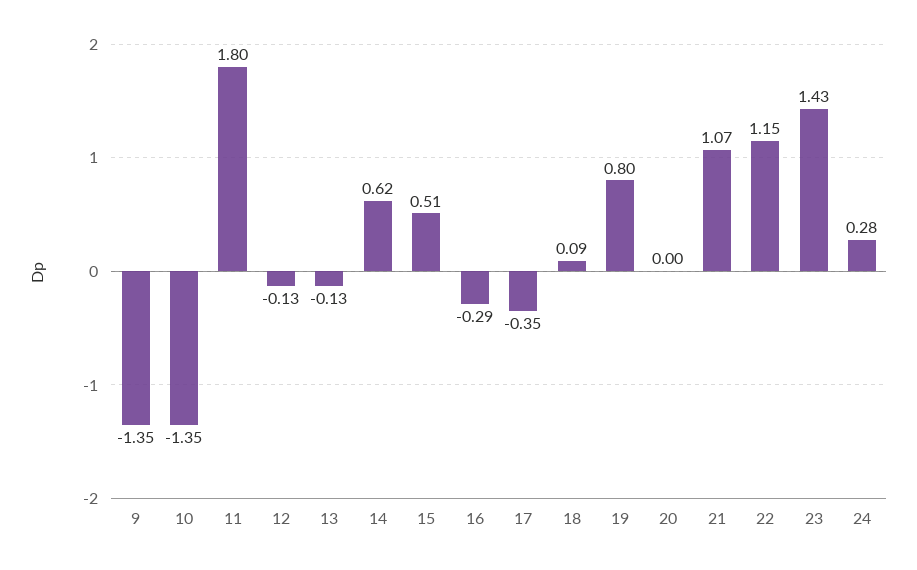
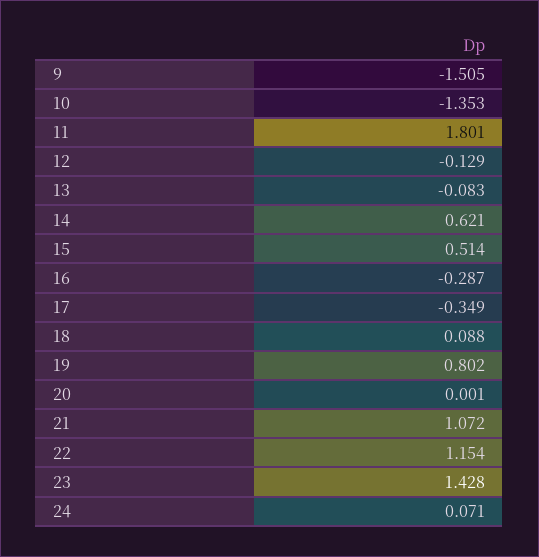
9: -1.35 -> -1.505
13: -0.13 -> -0.083
24: 0.28 -> 0.071

